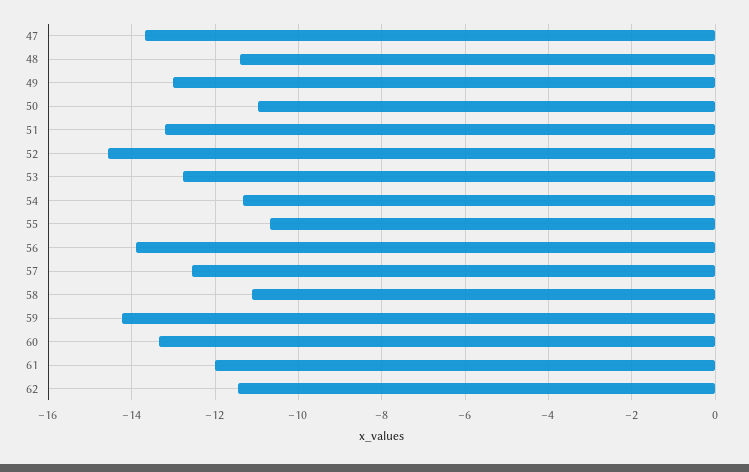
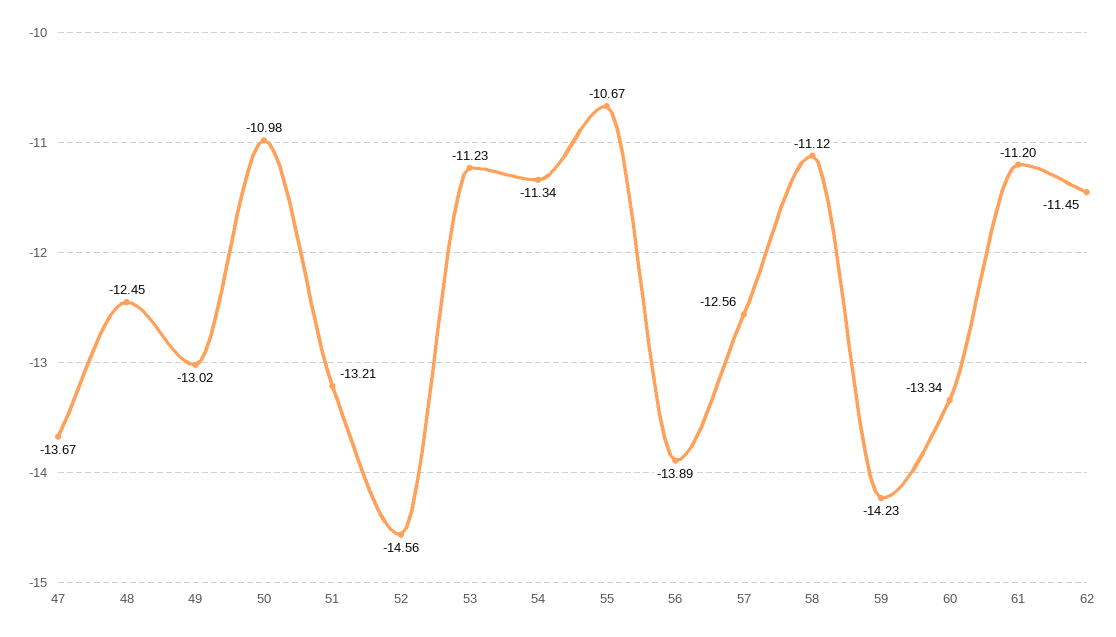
48: -11.4 -> -12.45
53: -12.8 -> -11.23
61: -12 -> -11.2

